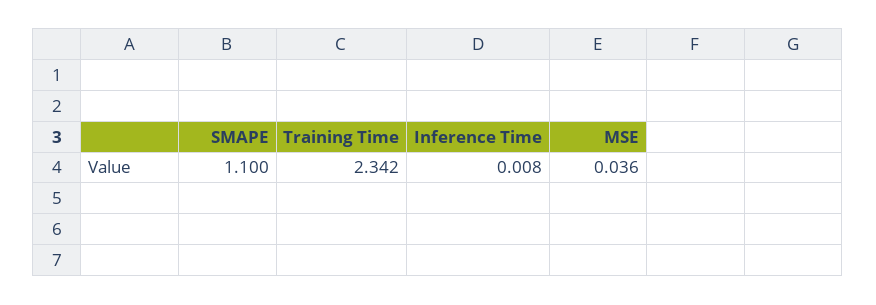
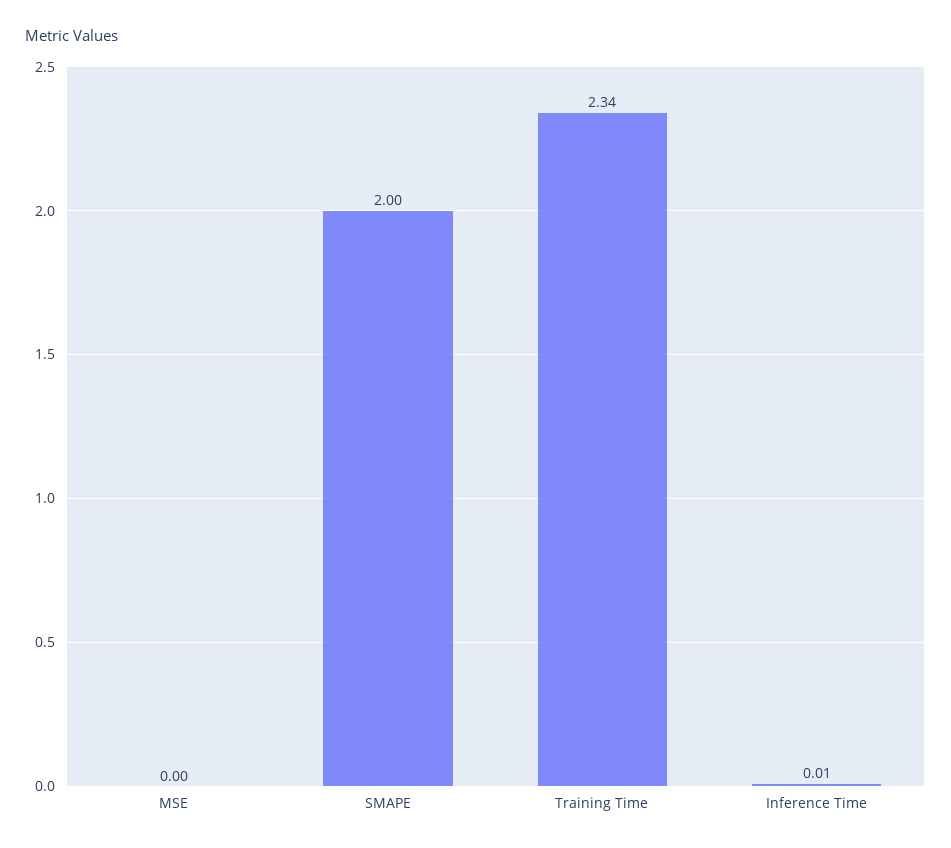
SMAPE: 1.1 -> 2
MSE: 0.036 -> 0

